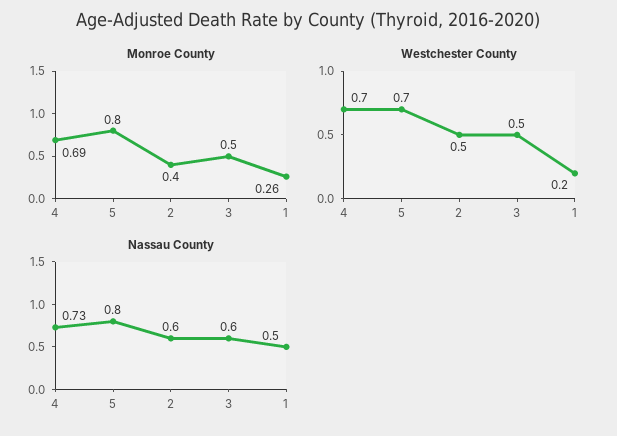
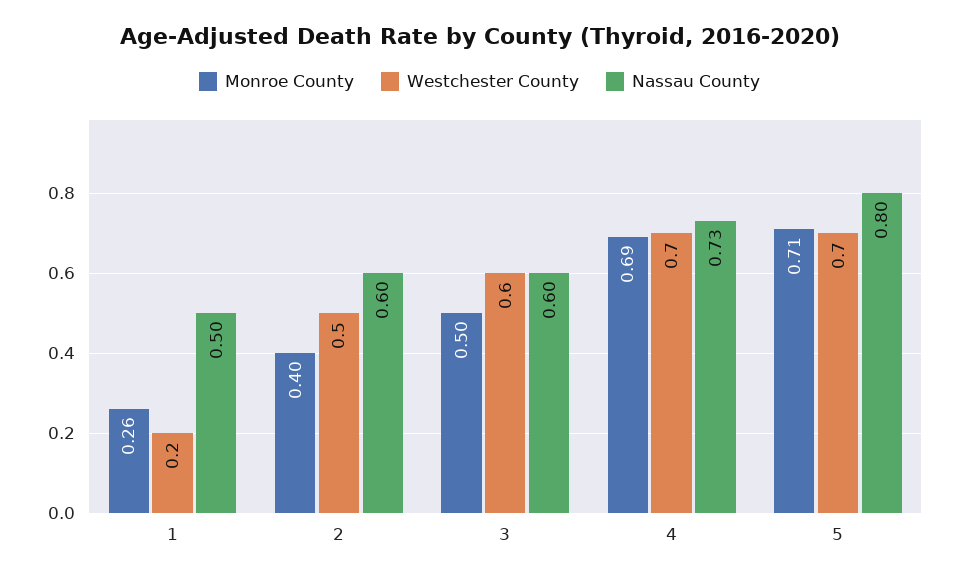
Monroe County, 5: 0.8 -> 0.71
Westchester County, 3: 0.5 -> 0.6

